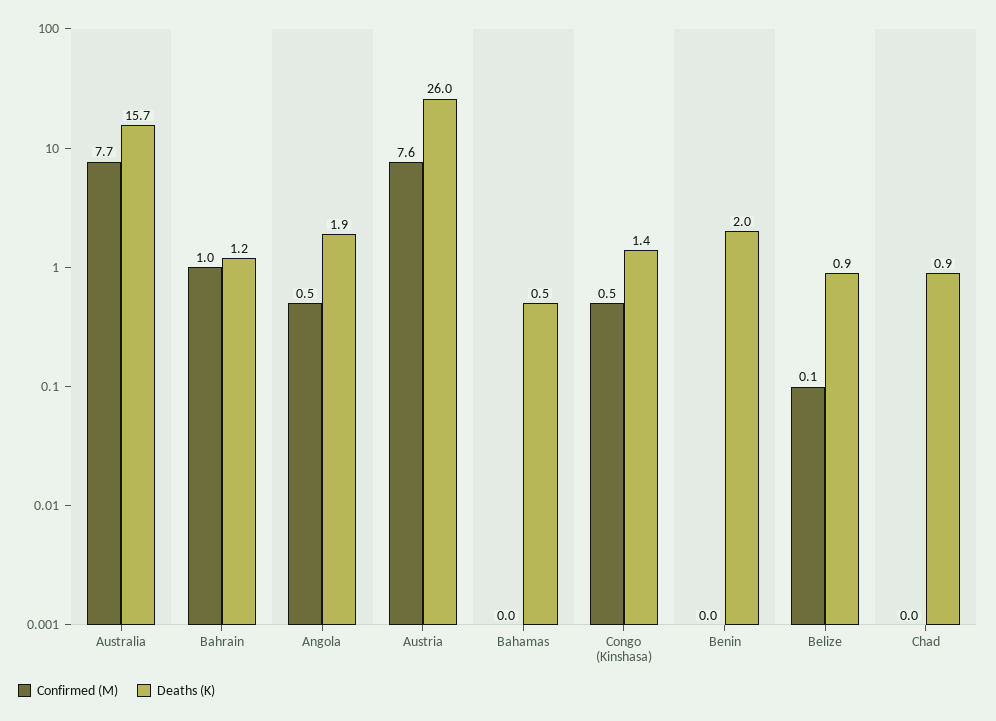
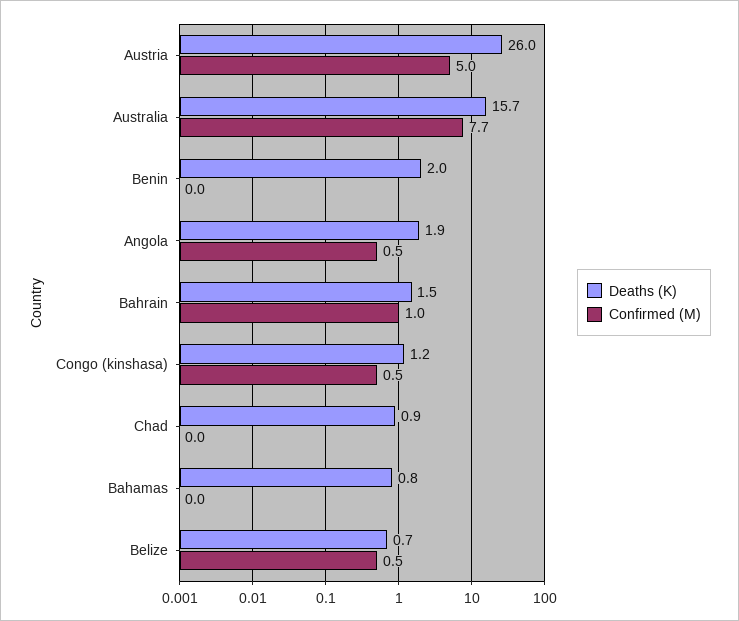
Deaths (K), Bahrain: 1.2 -> 1.5
Confirmed (M), Austria: 7.6 -> 5
Deaths (K), Bahamas: 0.5 -> 0.8
Deaths (K), Congo (Kinshasa): 1.4 -> 1.2
Confirmed (M), Belize: 0.1 -> 0.5
Deaths (K), Belize: 0.9 -> 0.7

